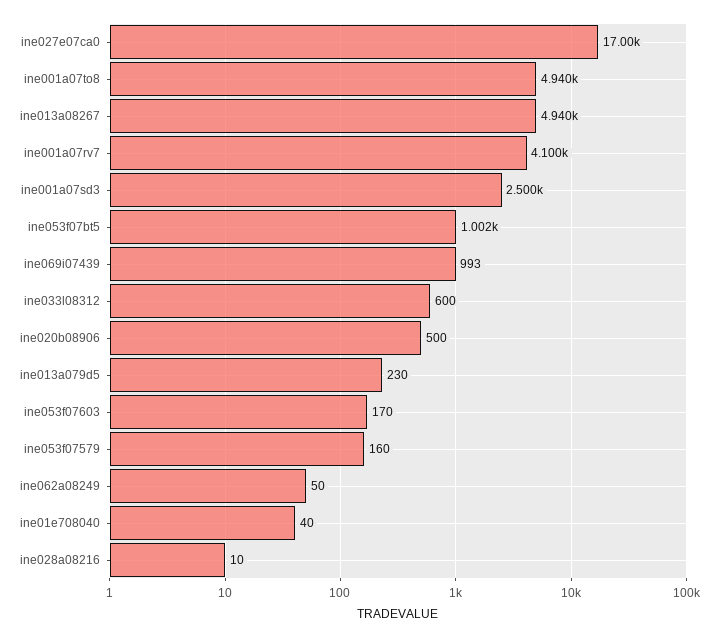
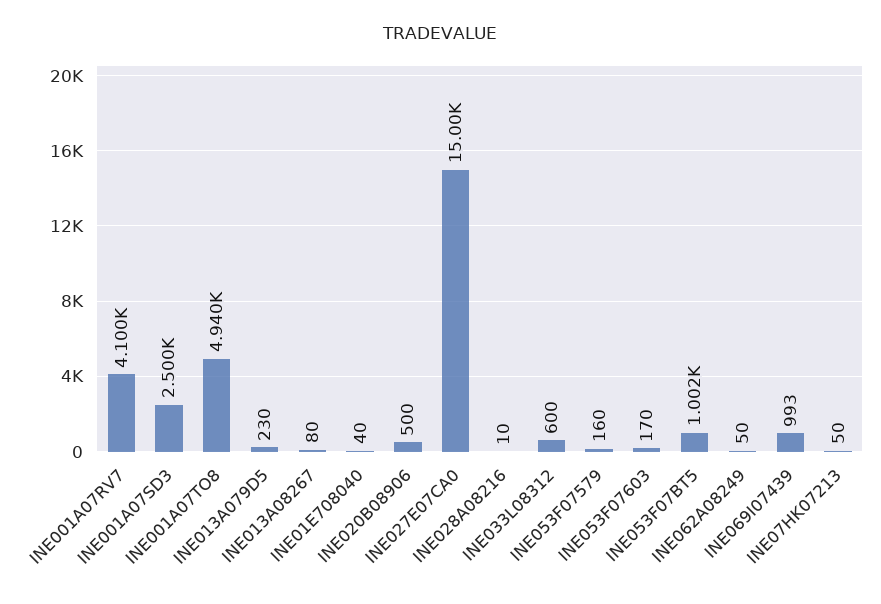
ine027e07ca0: 17000 -> 15000
ine013a08267: 4940 -> 80
INE07HK07213: none -> 50

